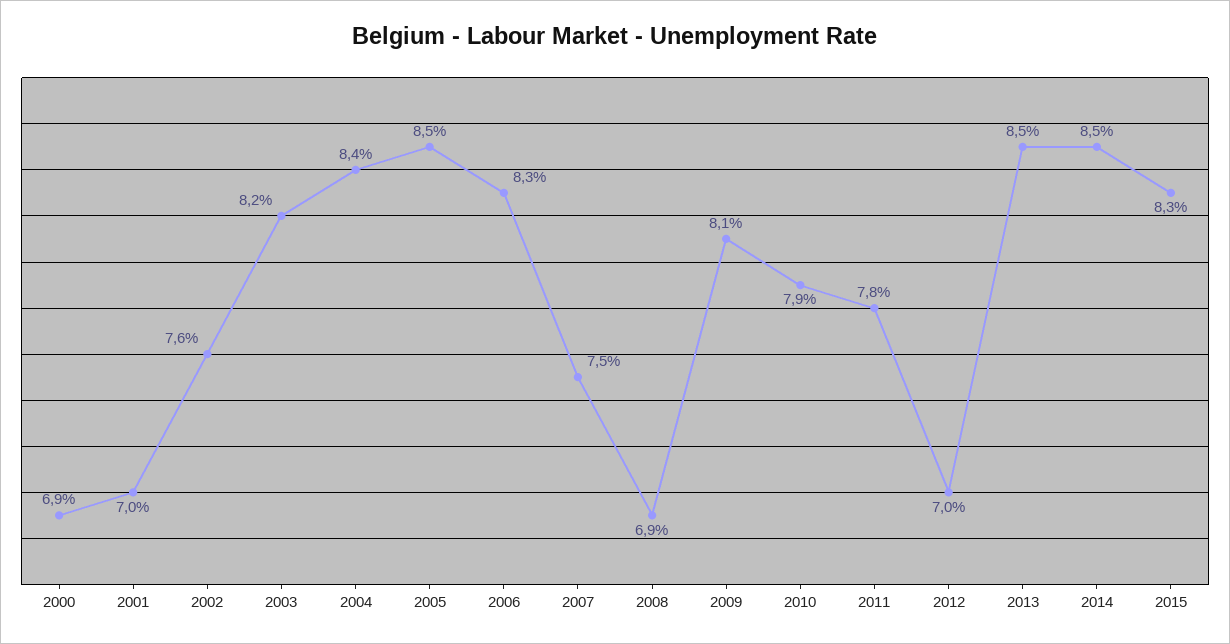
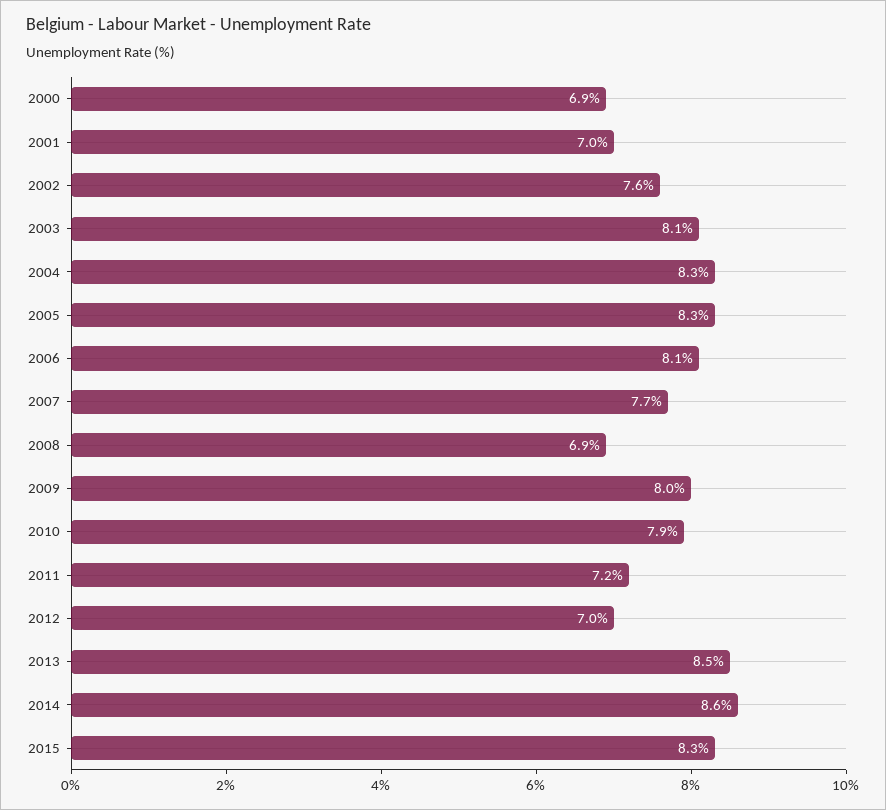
2003: 8.2 -> 8.1
2004: 8.4 -> 8.3
2005: 8.5 -> 8.3
2006: 8.3 -> 8.1
2007: 7.5 -> 7.7
2009: 8.1 -> 8
2011: 7.8 -> 7.2
2014: 8.5 -> 8.6

